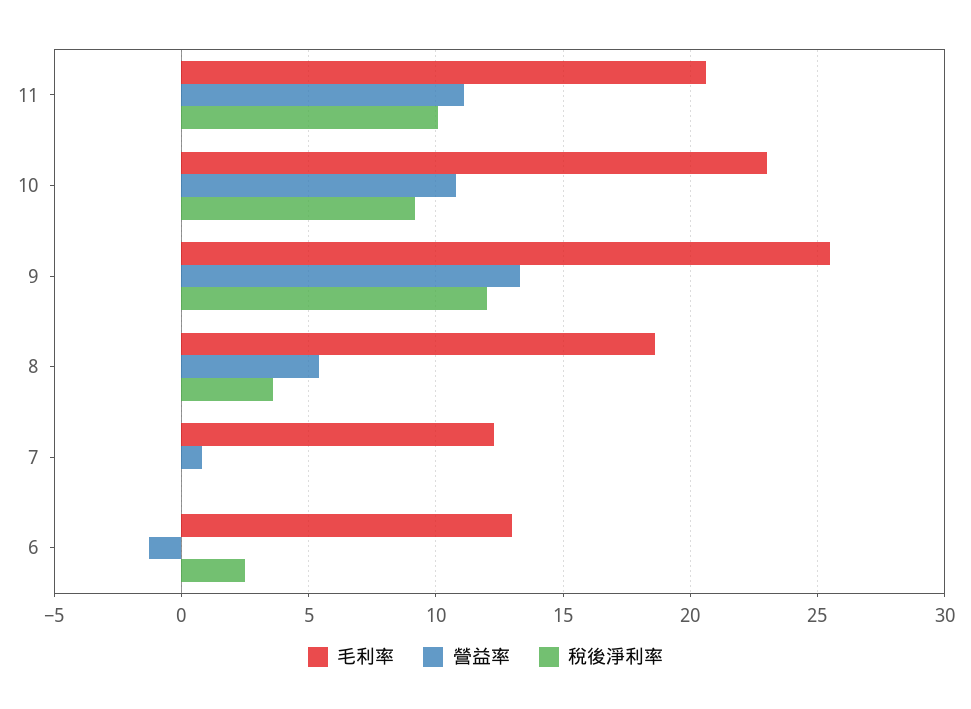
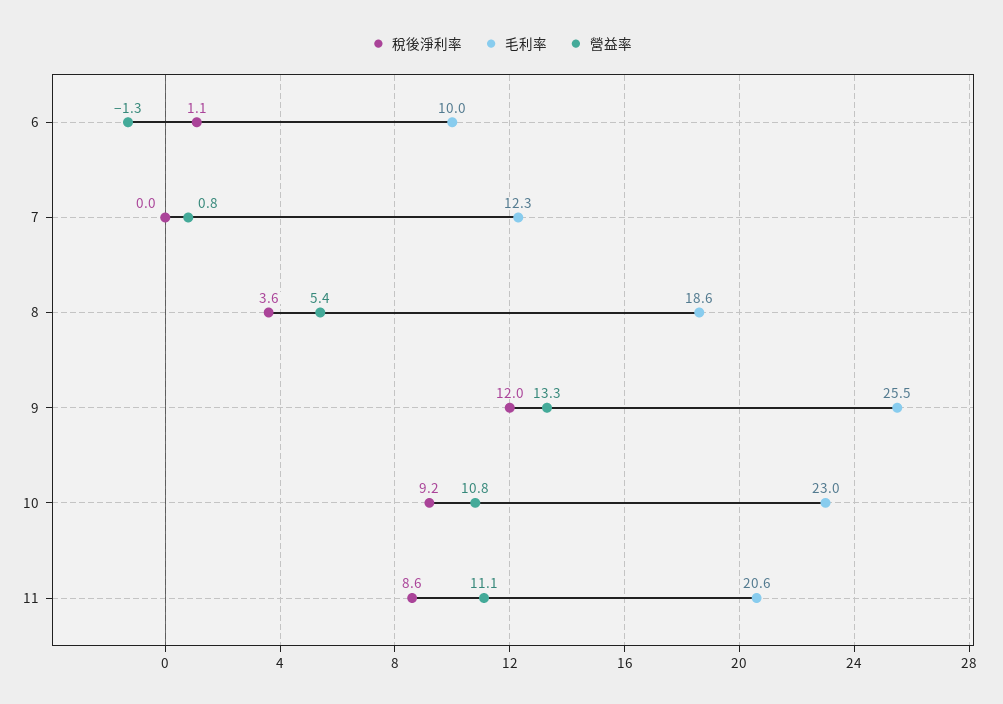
稅後淨利率, 11: 10 -> 8.6
毛利率, 6: 13 -> 10
稅後淨利率, 6: 2.5 -> 1.1

